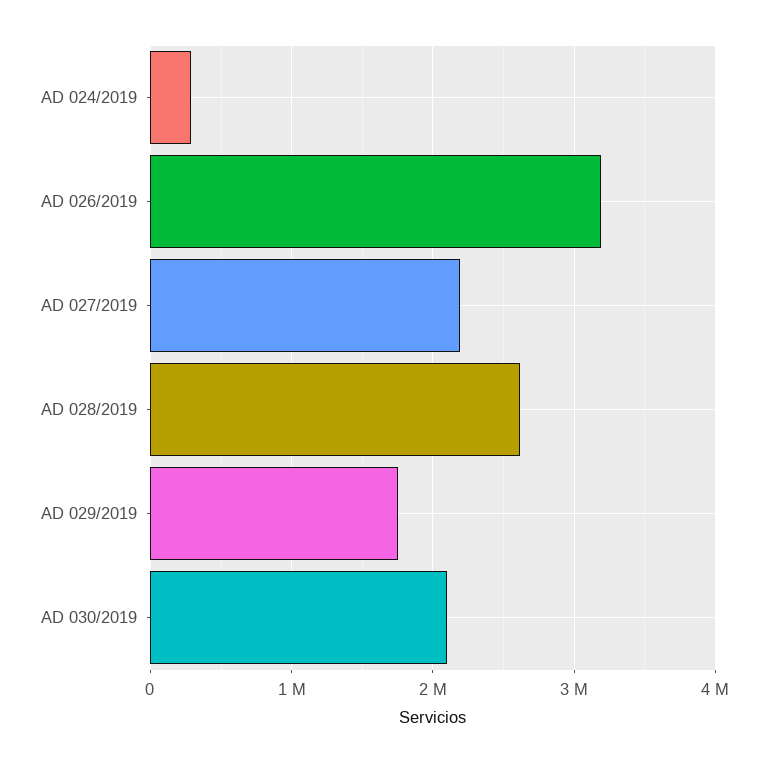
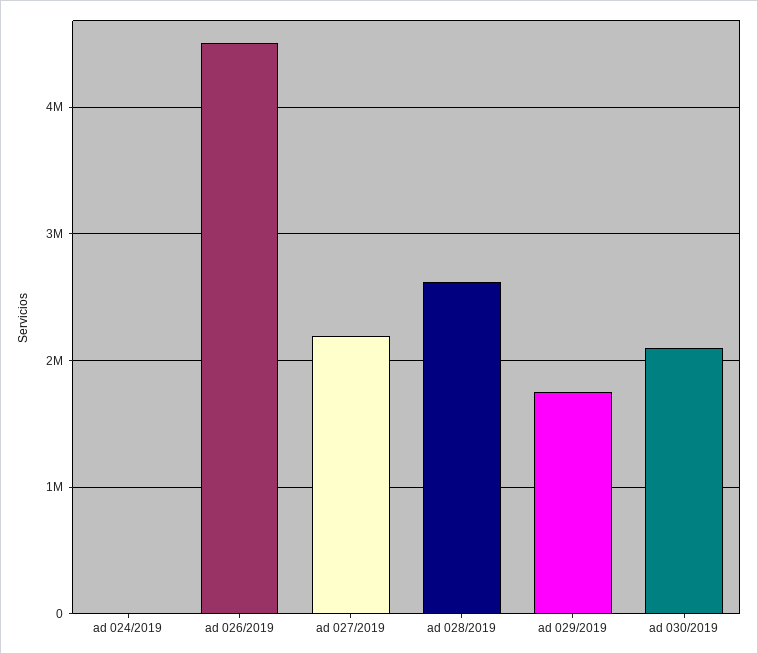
AD 024/2019: 300000 -> 0
AD 026/2019: 3200000 -> 4500000

